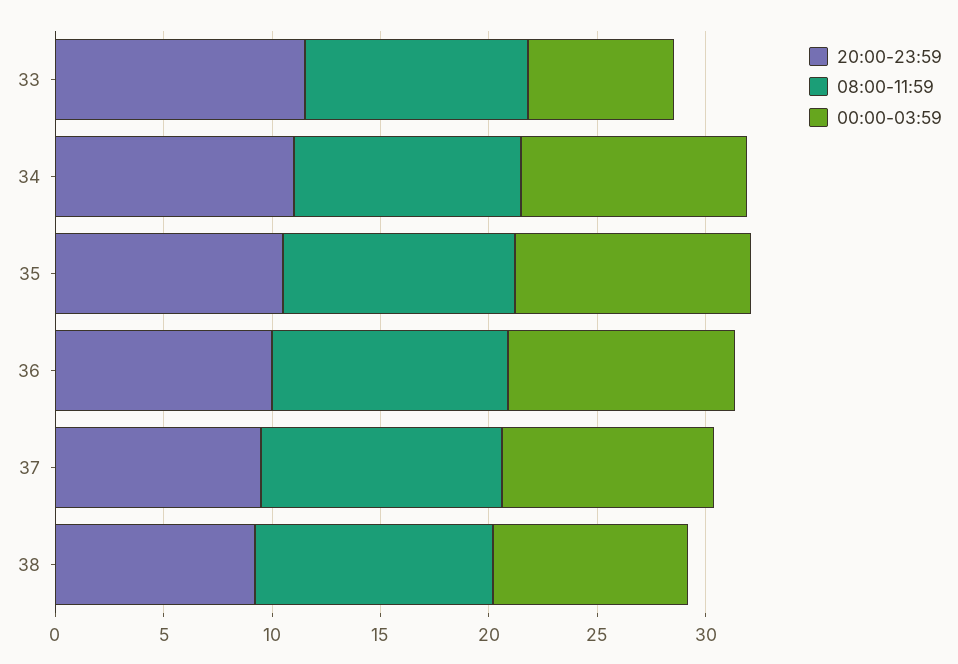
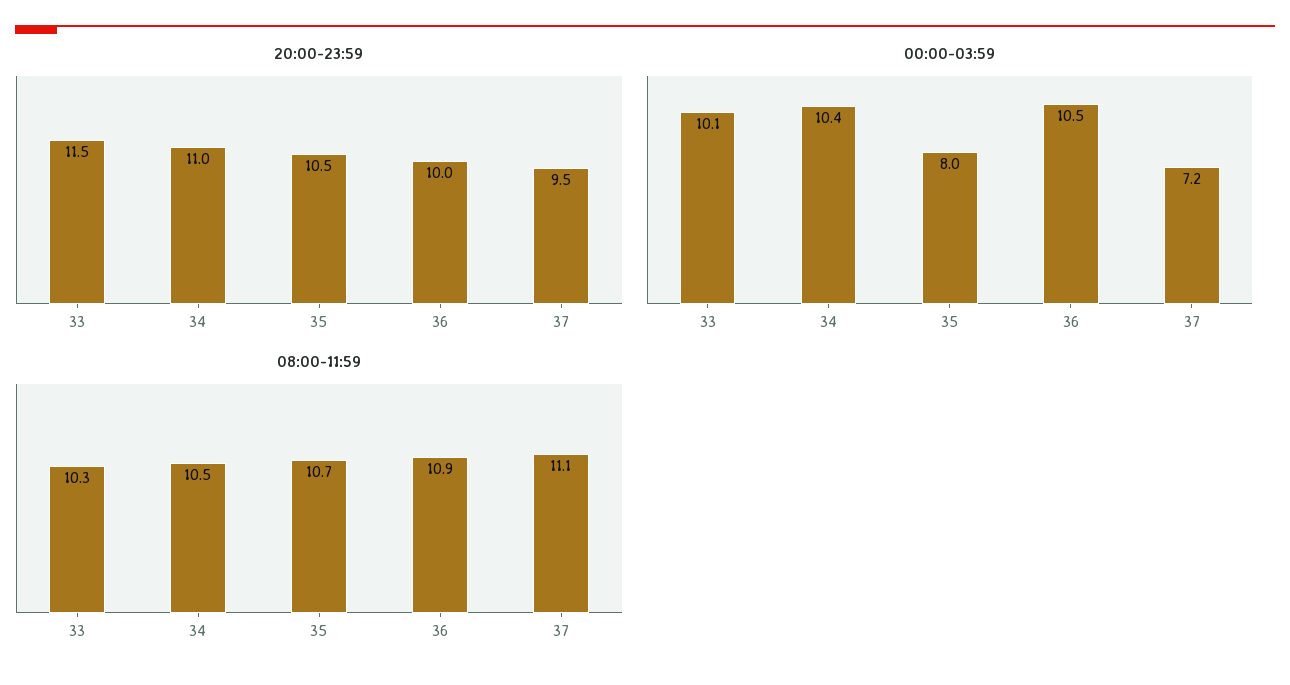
00:00-03:59, 33: 7 -> 10.1
00:00-03:59, 35: 11 -> 8
00:00-03:59, 37: 10 -> 7.2
20:00-23:59, 38: 9 -> none
08:00-11:59, 38: 11 -> none
00:00-03:59, 38: 9 -> none

